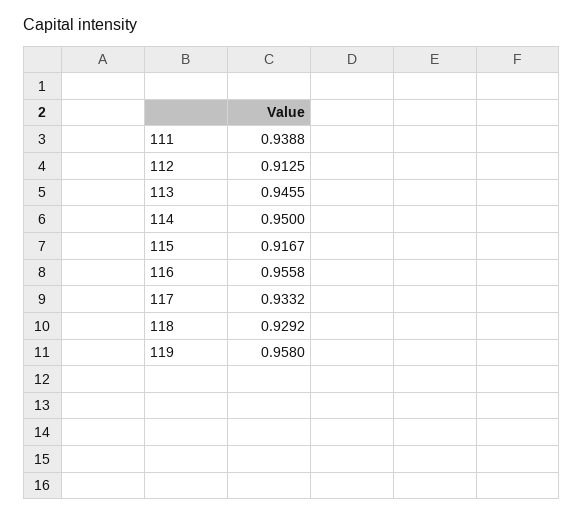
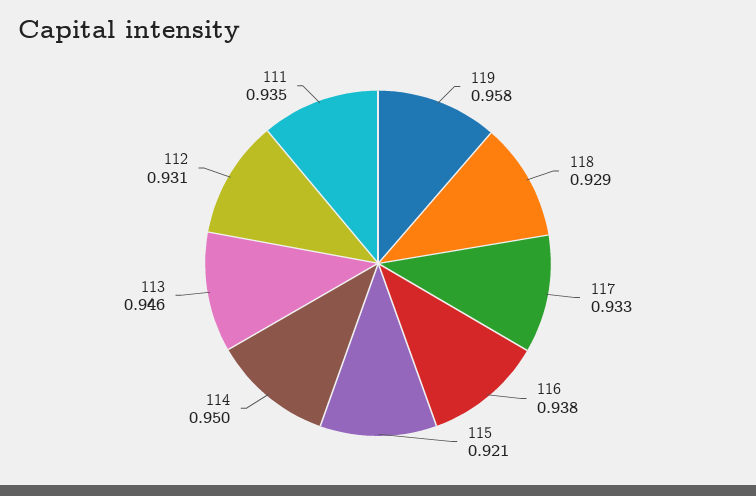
111: 0.9388 -> 0.935
112: 0.9125 -> 0.931
115: 0.9167 -> 0.921
116: 0.9558 -> 0.938

